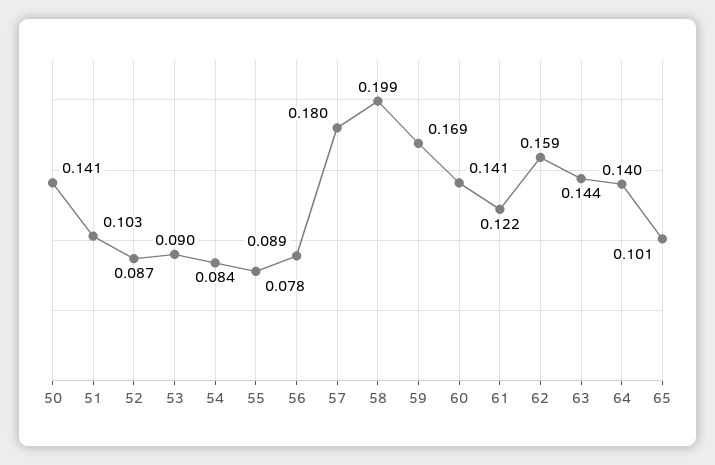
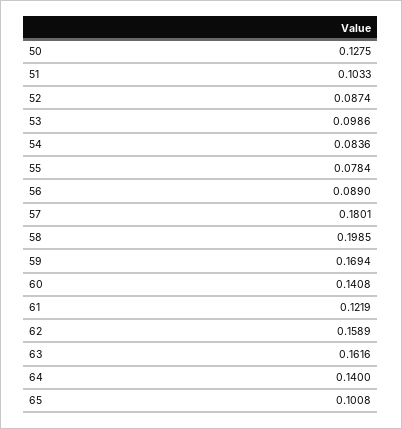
50: 0.141 -> 0.1275
53: 0.09 -> 0.0986
63: 0.144 -> 0.1616

